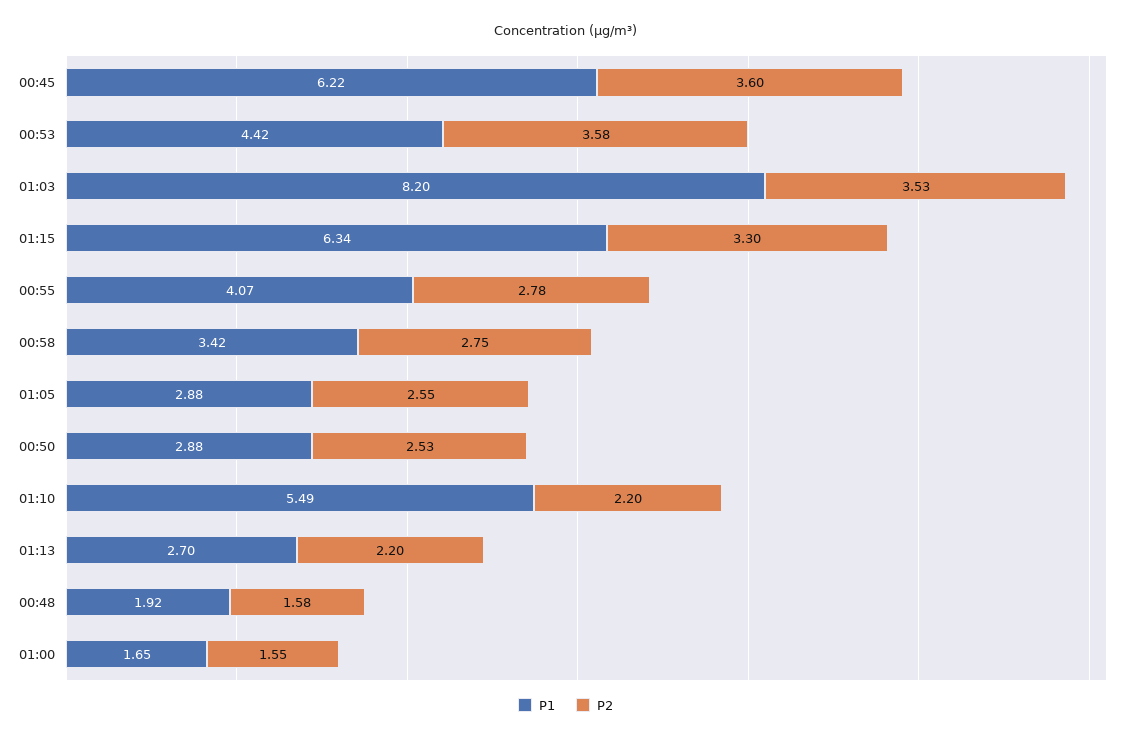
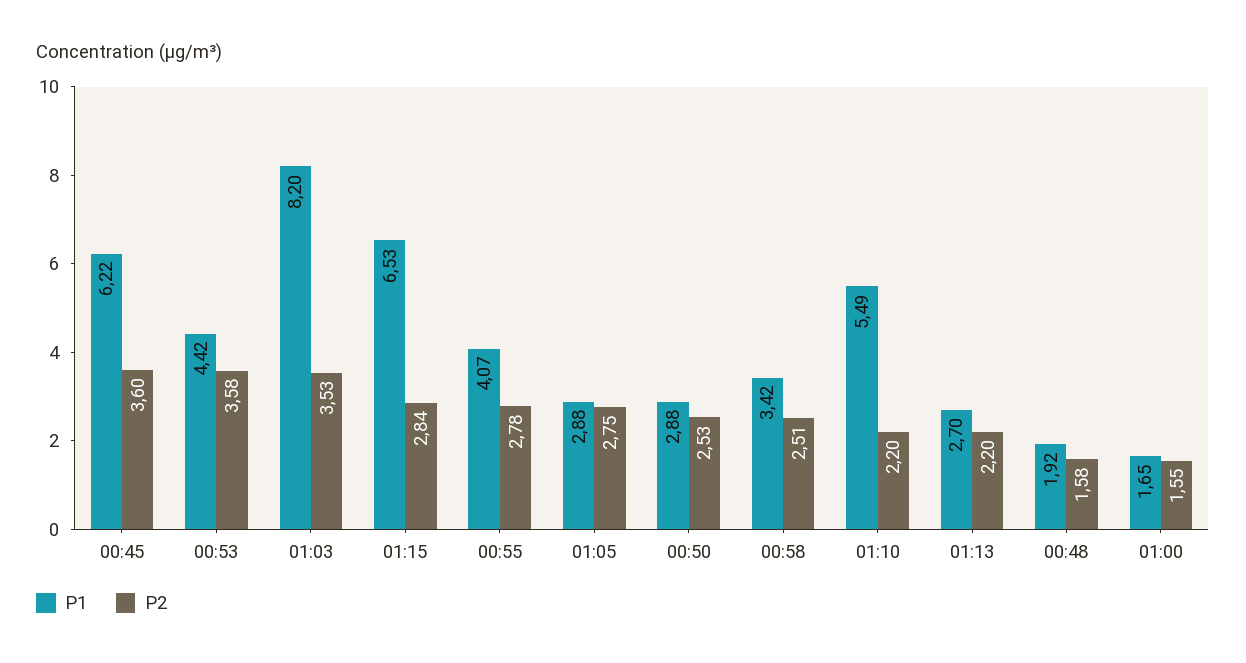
P1, 01:15: 6.34 -> 6.53
P2, 01:15: 3.3 -> 2.84
P2, 00:58: 2.75 -> 2.51
P2, 01:05: 2.55 -> 2.75

